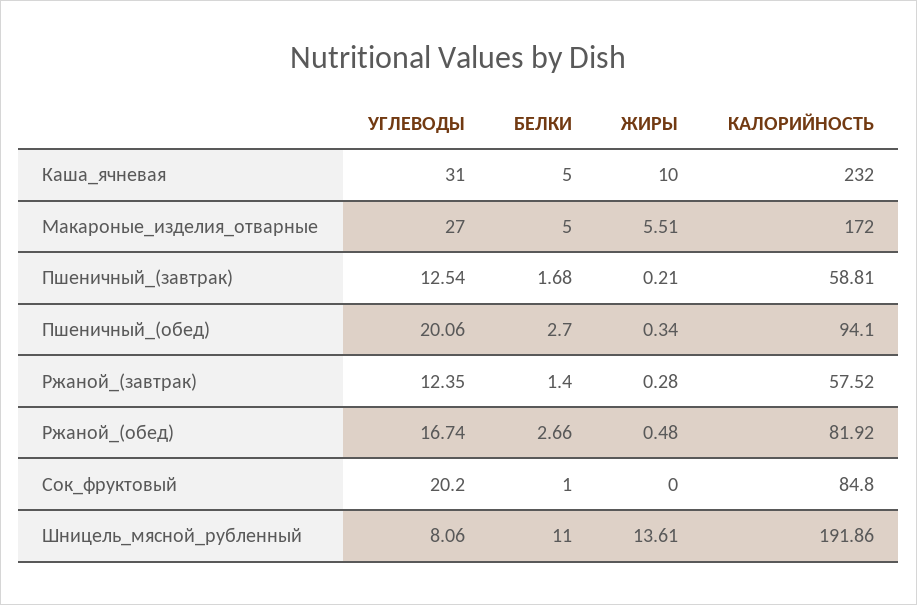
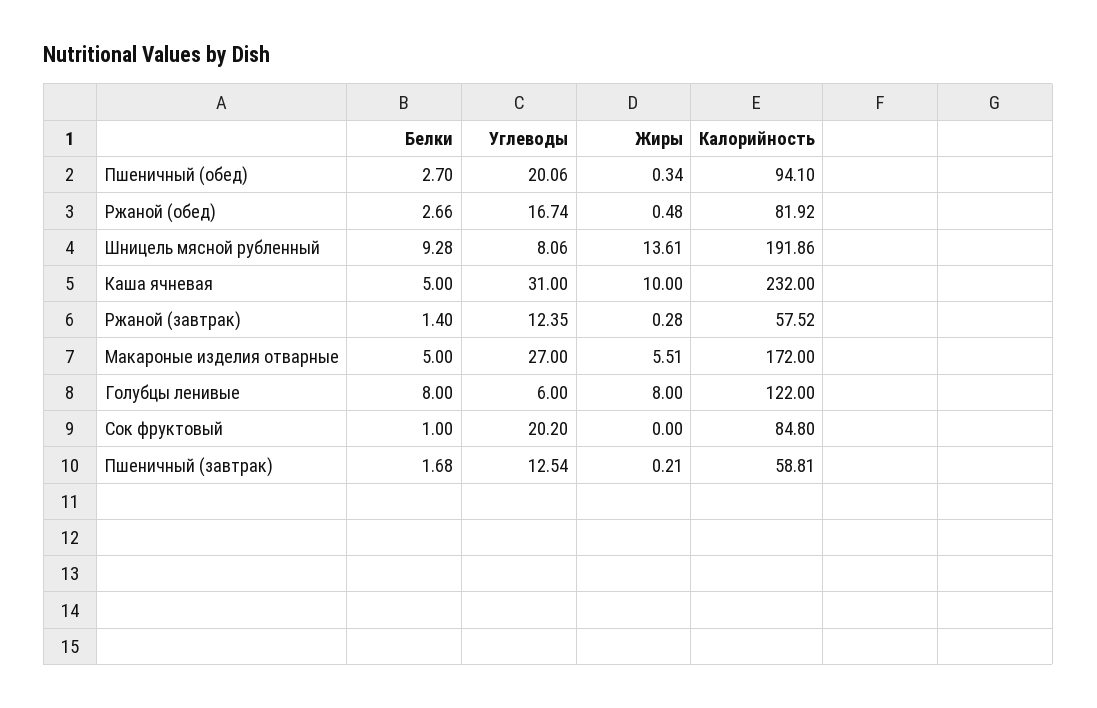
БЕЛКИ, Шницель_мясной_рубленный: 11 -> 9.28
БЕЛКИ, Голубцы ленивые: none -> 8
УГЛЕВОДЫ, Голубцы ленивые: none -> 6
ЖИРЫ, Голубцы ленивые: none -> 8
КАЛОРИЙНОСТЬ, Голубцы ленивые: none -> 122

